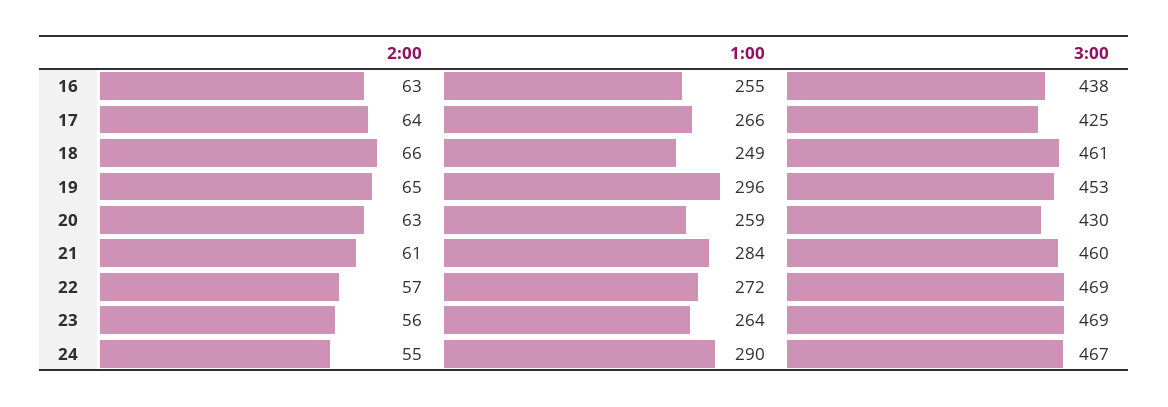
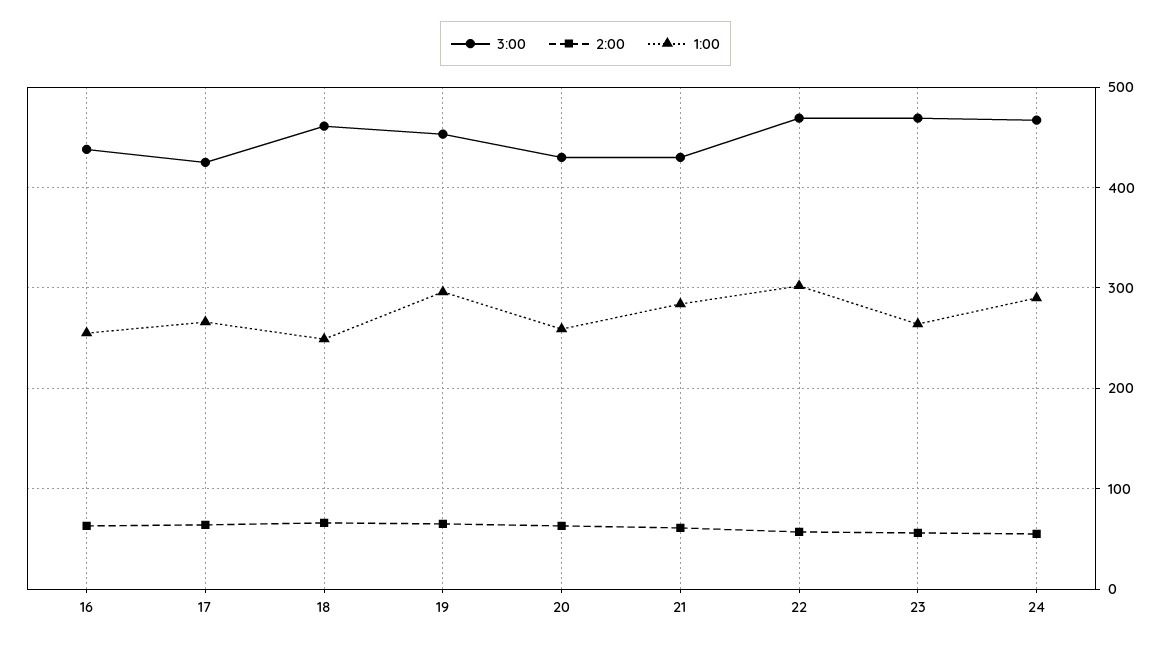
3:00, 21: 460 -> 430
1:00, 22: 272 -> 300

